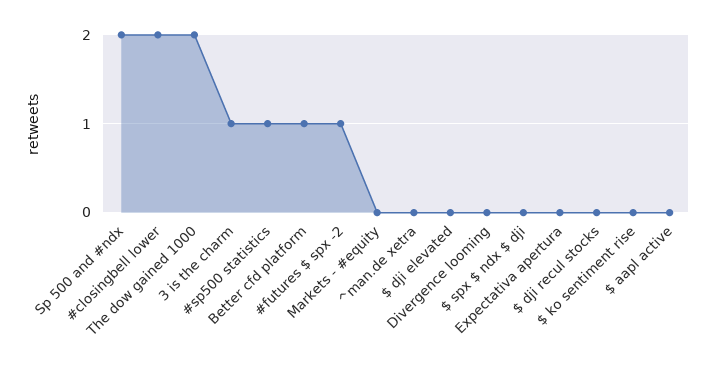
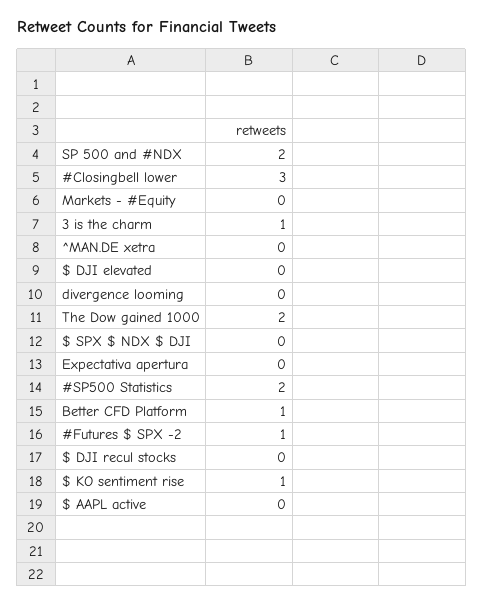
#closingbell lower: 2 -> 3
#sp500 statistics: 1 -> 2
$ ko sentiment rise: 0 -> 1

